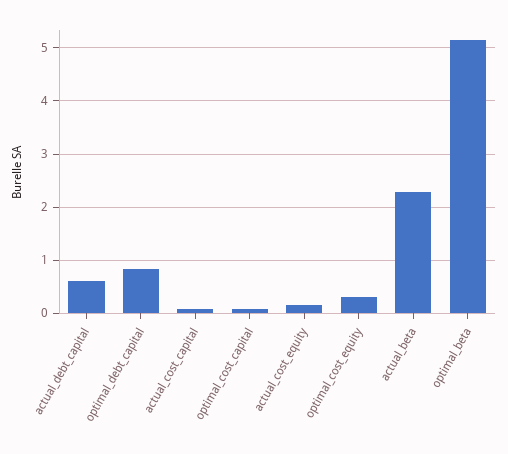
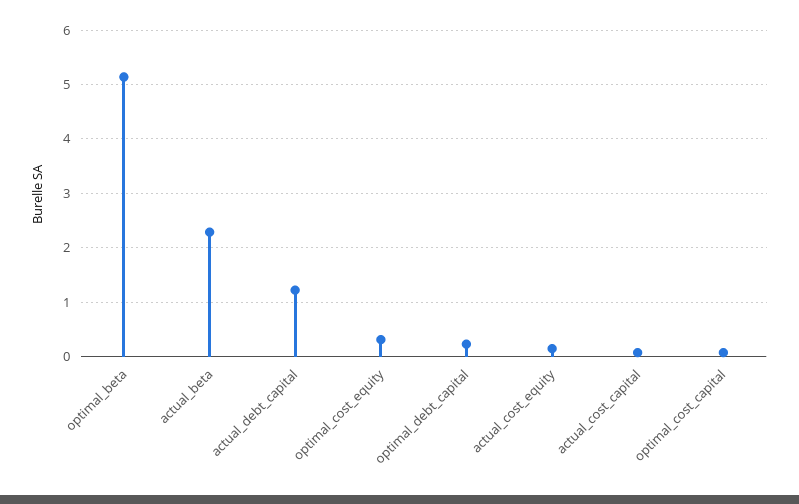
actual_debt_capital: 0.6 -> 1.2
optimal_debt_capital: 0.8 -> 0.2

